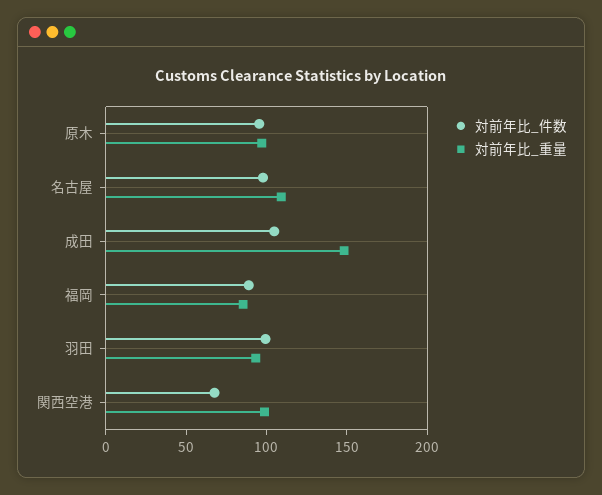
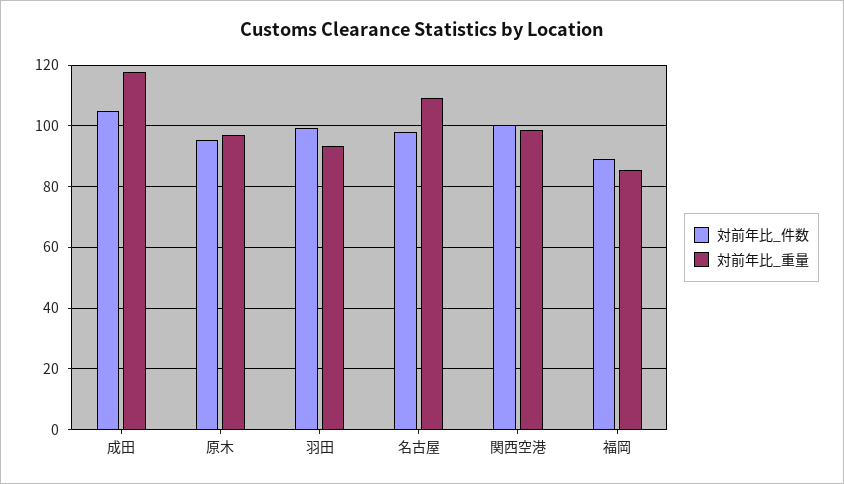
対前年比_重量, 成田: 150 -> 118
対前年比_件数, 関西空港: 70 -> 100

